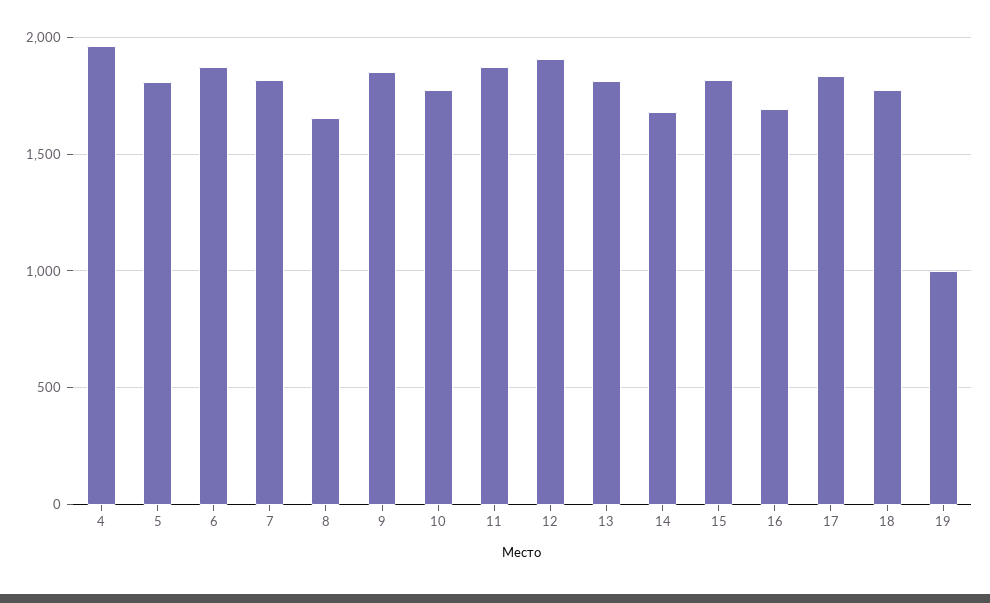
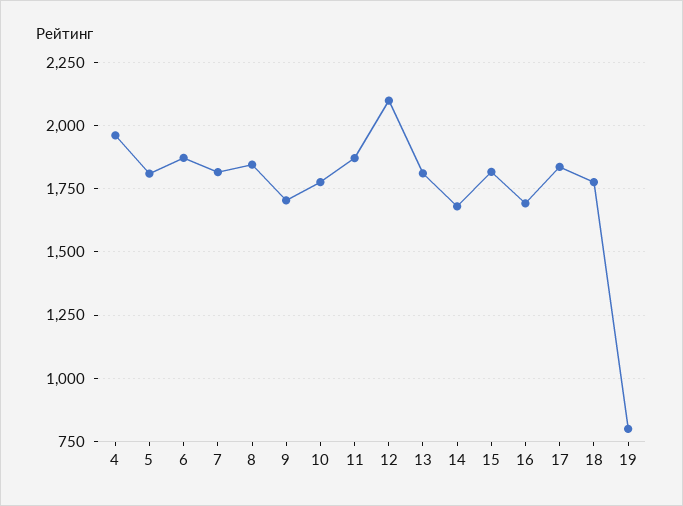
8: 1650 -> 1850
9: 1850 -> 1700
12: 1900 -> 2100
19: 1000 -> 800

